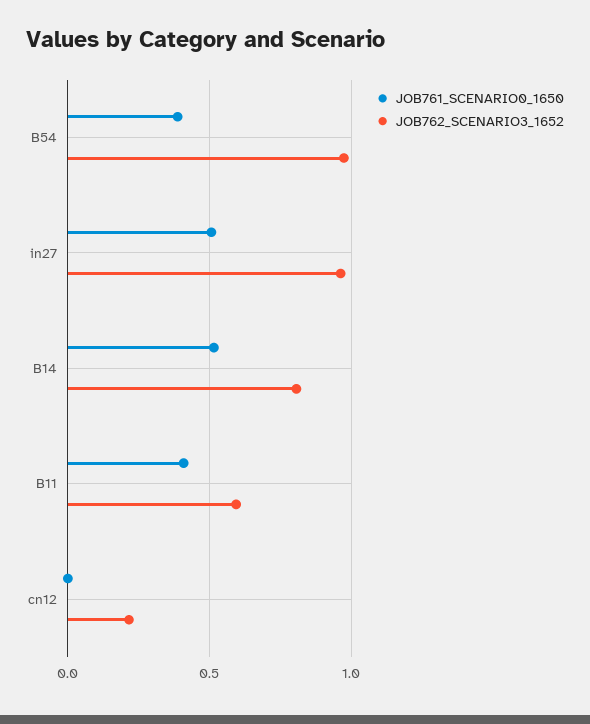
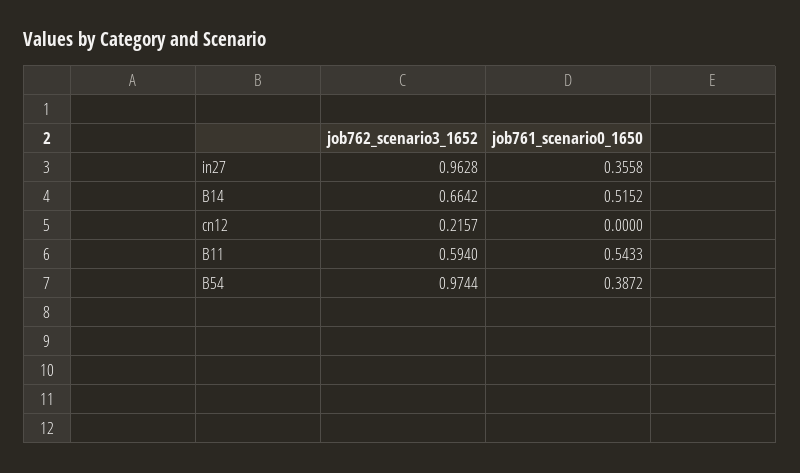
JOB761_SCENARIO0_1650, in27: 0.5 -> 0.3558
JOB762_SCENARIO3_1652, B14: 0.8 -> 0.6642
JOB761_SCENARIO0_1650, B11: 0.4 -> 0.5433

